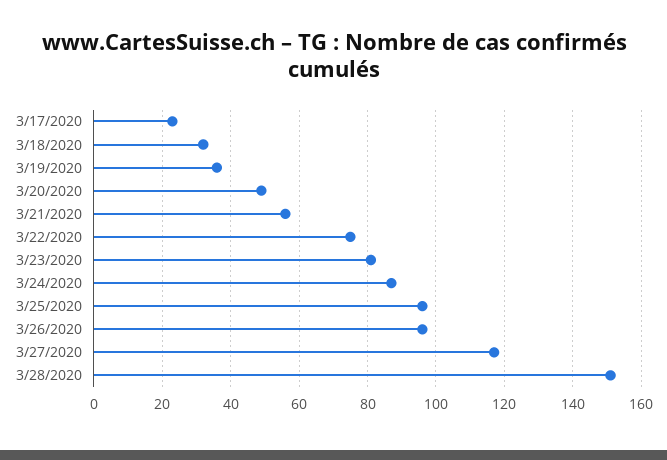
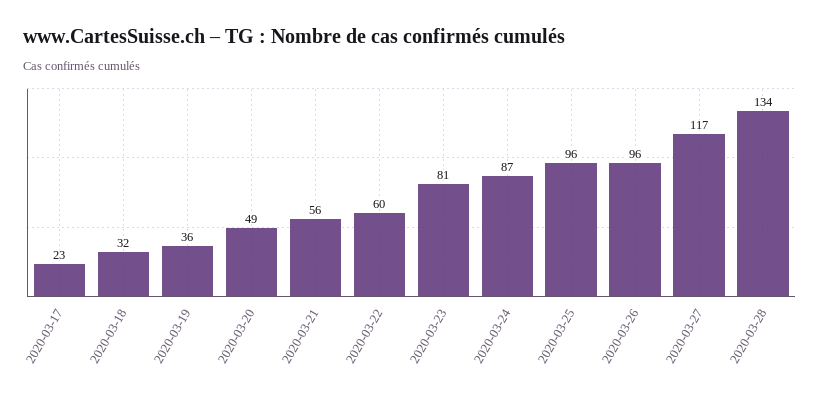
3/22/2020: 75 -> 60
3/28/2020: 150 -> 134

